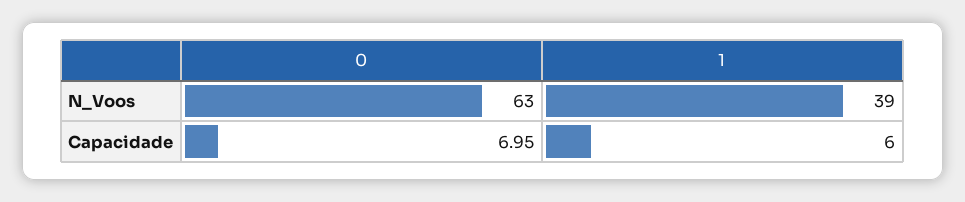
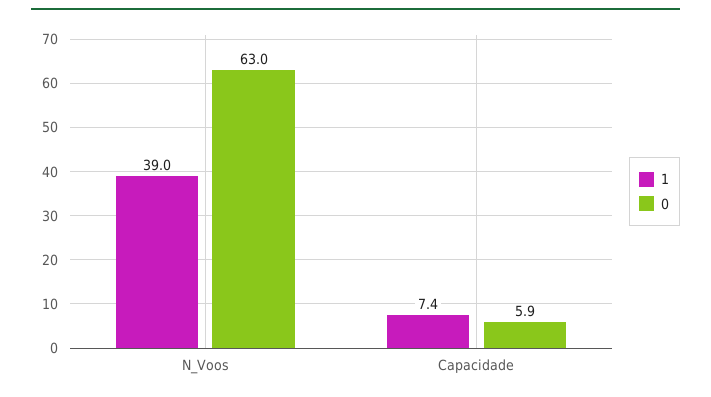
0, Capacidade: 6.95 -> 5.9
1, Capacidade: 6 -> 7.4

